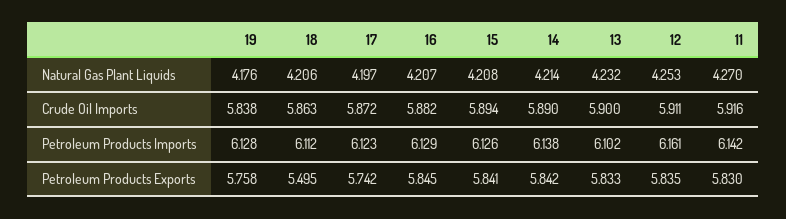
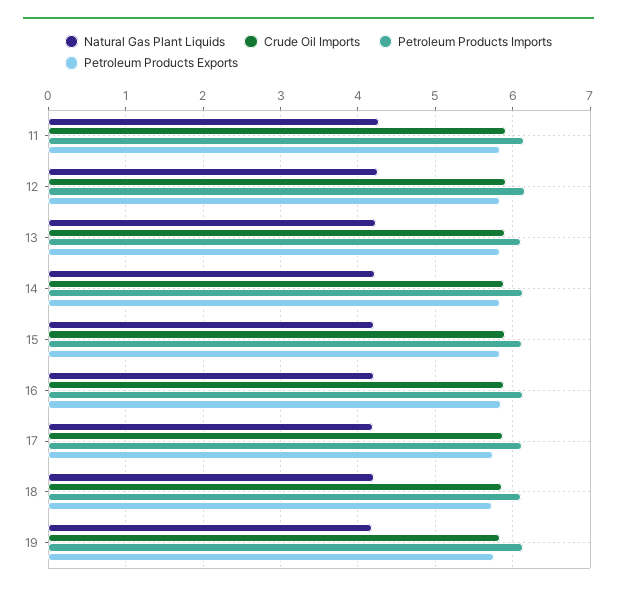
Petroleum Products Exports, 18: 5.495 -> 5.7

